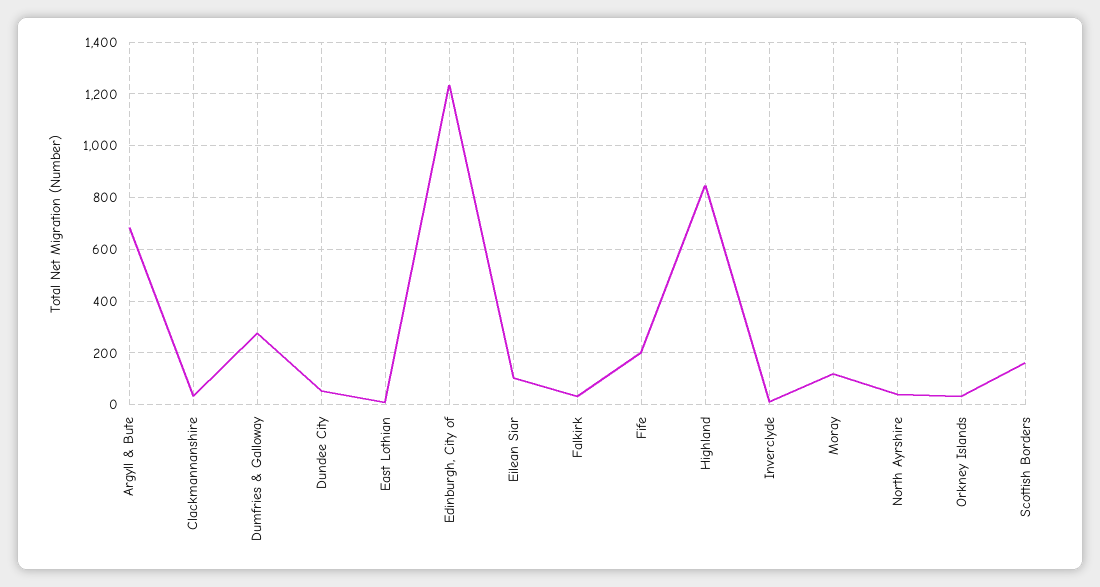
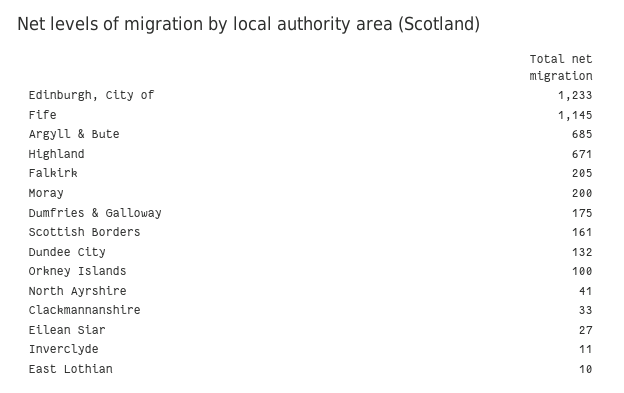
Dumfries & Galloway: 275 -> 175
Dundee City: 50 -> 132
Eilean Siar: 100 -> 27
Falkirk: 25 -> 205
Fife: 200 -> 1145
Highland: 850 -> 671
Moray: 125 -> 200
Orkney Islands: 25 -> 100

